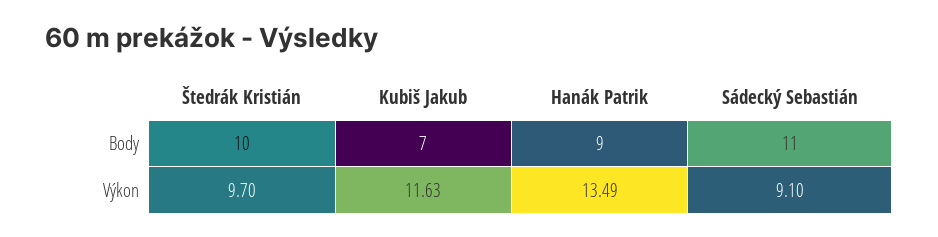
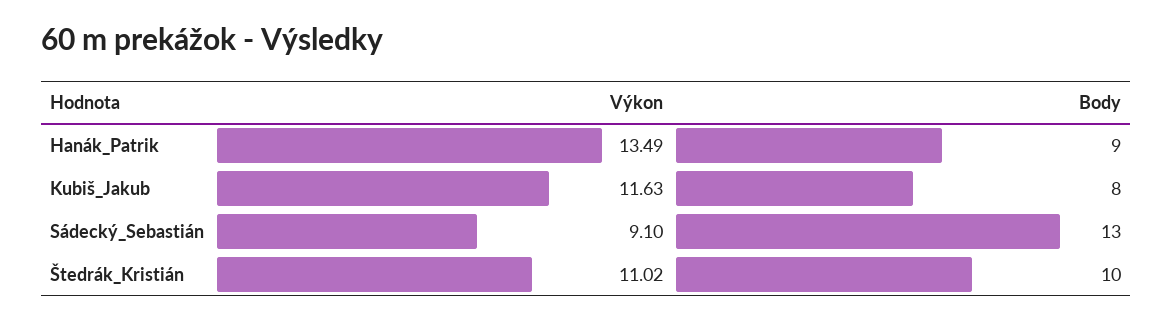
Kubiš Jakub, Body: 7 -> 8
Sádecký Sebastián, Body: 11 -> 13
Štedrák Kristián, Výkon: 9.7 -> 11.02

